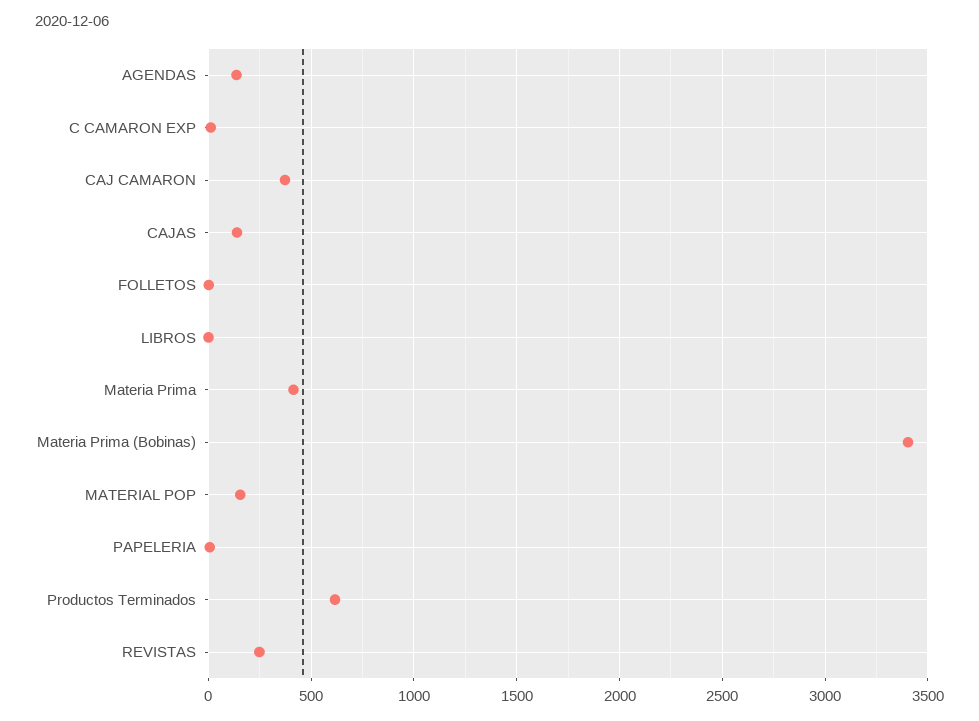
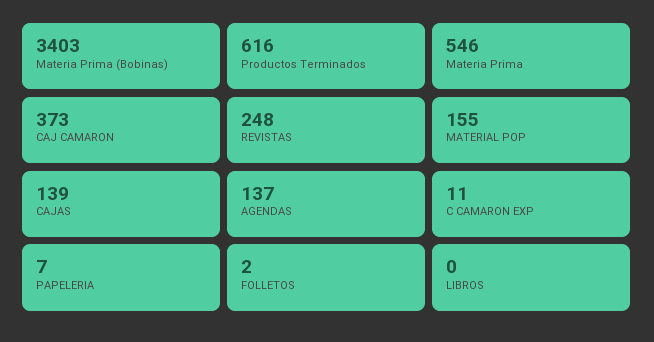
Materia Prima: 400 -> 546

